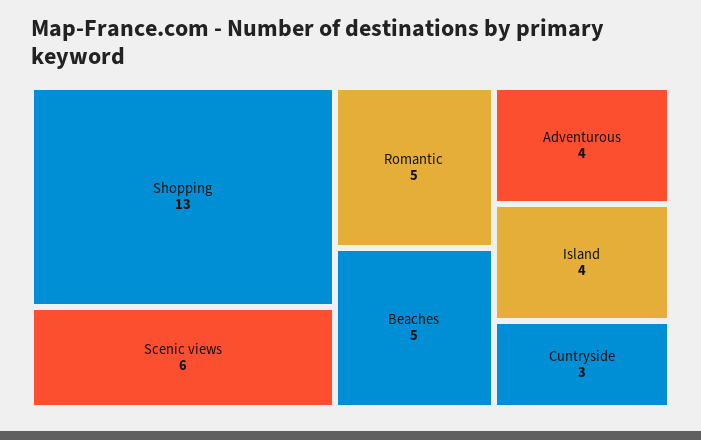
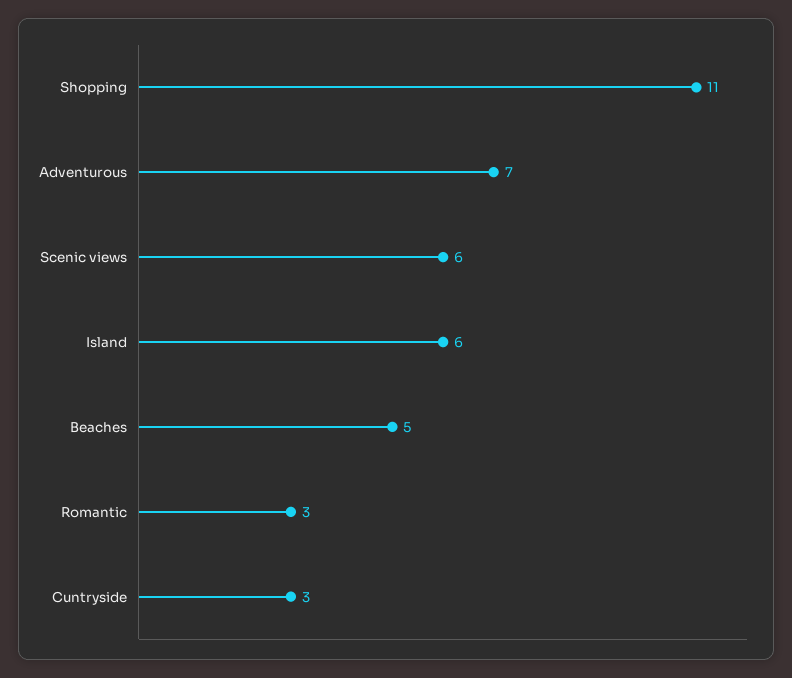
Shopping: 13 -> 11
Romantic: 5 -> 3
Adventurous: 4 -> 7
Island: 4 -> 6

